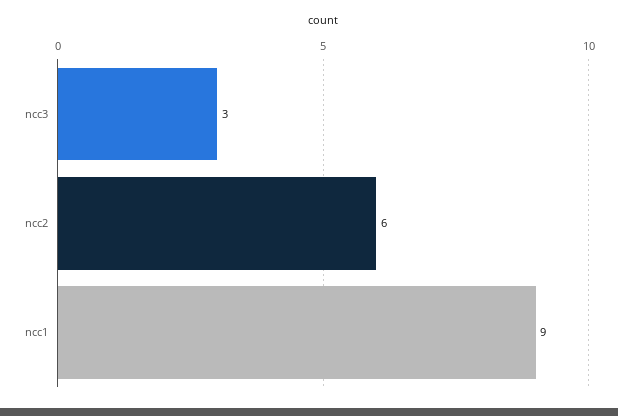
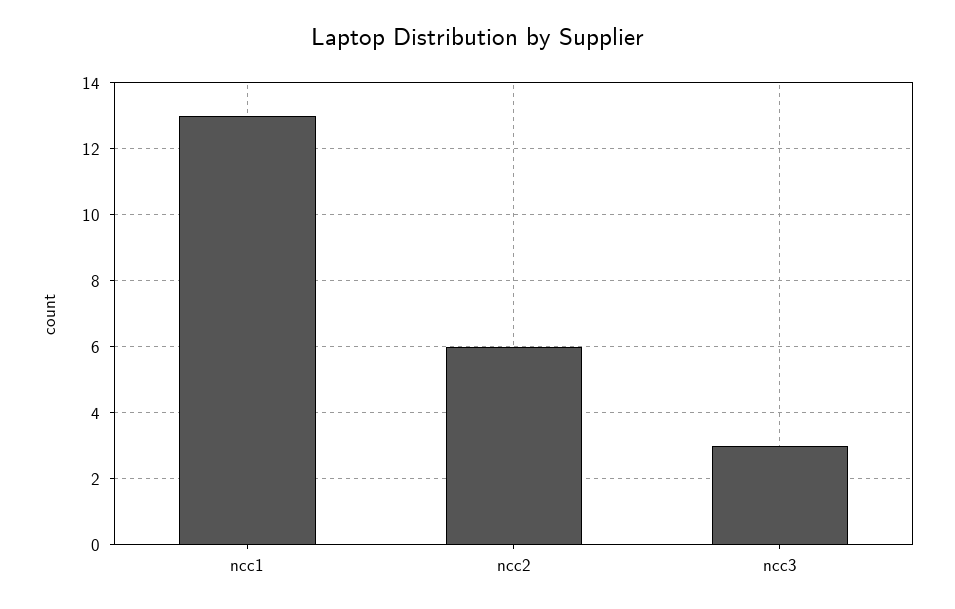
ncc1: 9 -> 13

